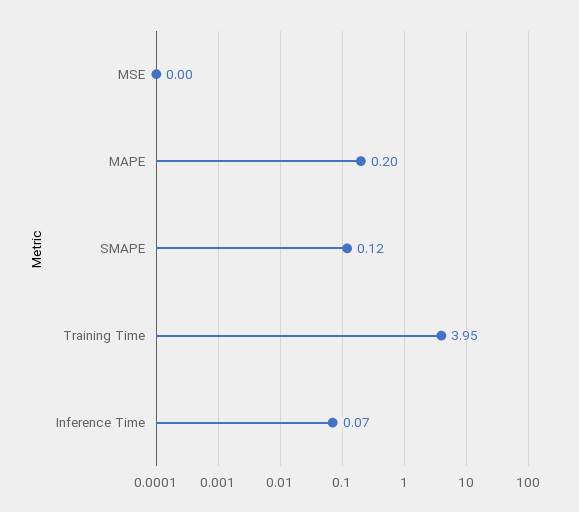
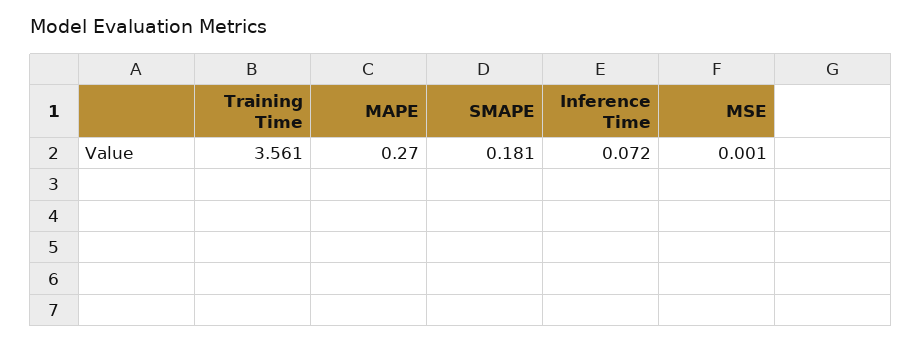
MAPE: 0.2 -> 0.27
SMAPE: 0.12 -> 0.181
Training Time: 3.95 -> 3.561

